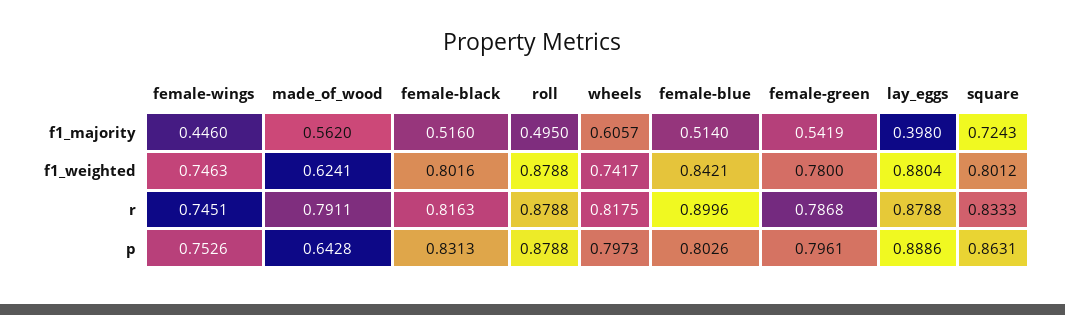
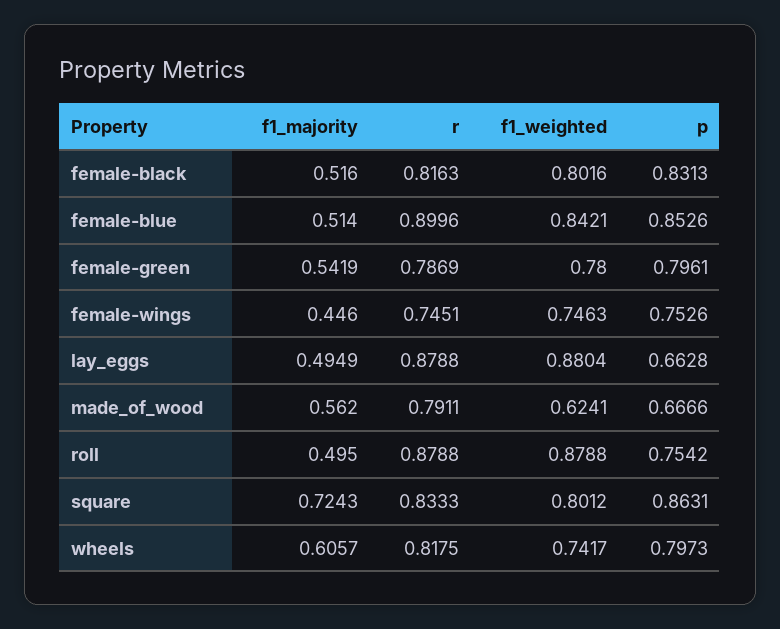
lay_eggs, f1_majority: 0.398 -> 0.4949
female-green, r: 0.7868 -> 0.7869
made_of_wood, p: 0.6428 -> 0.6666
roll, p: 0.8788 -> 0.7542
female-blue, p: 0.8026 -> 0.8526
lay_eggs, p: 0.8886 -> 0.6628

